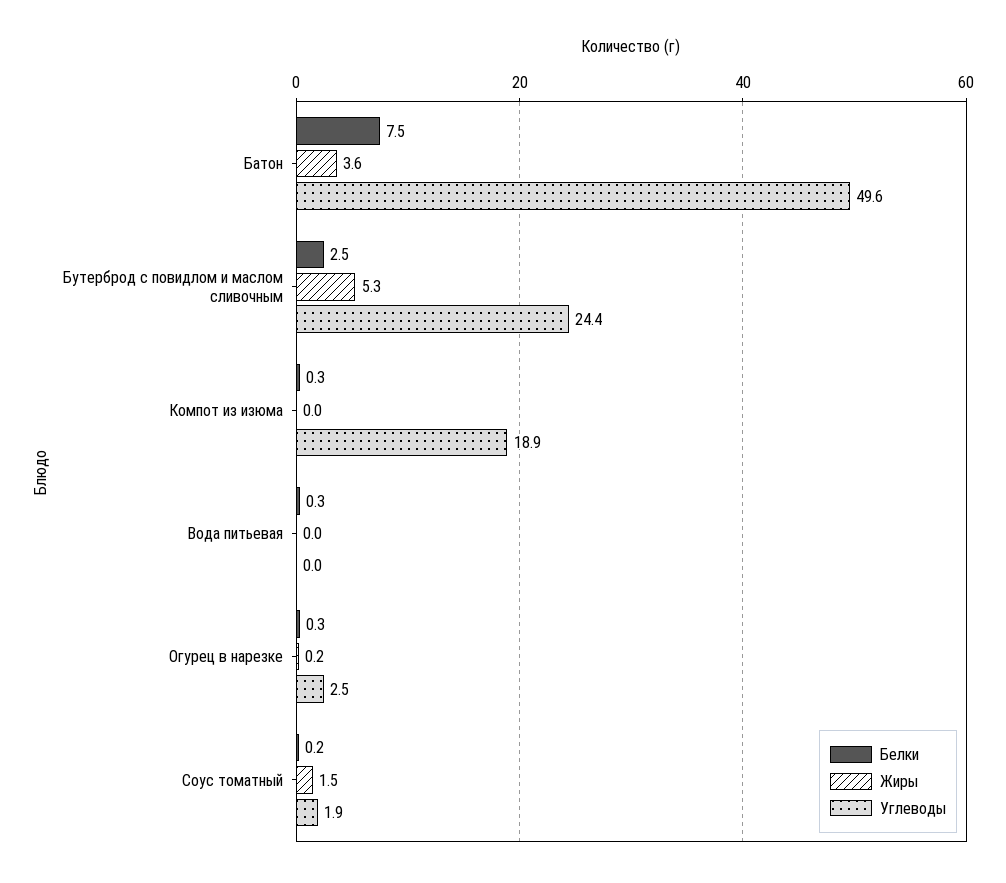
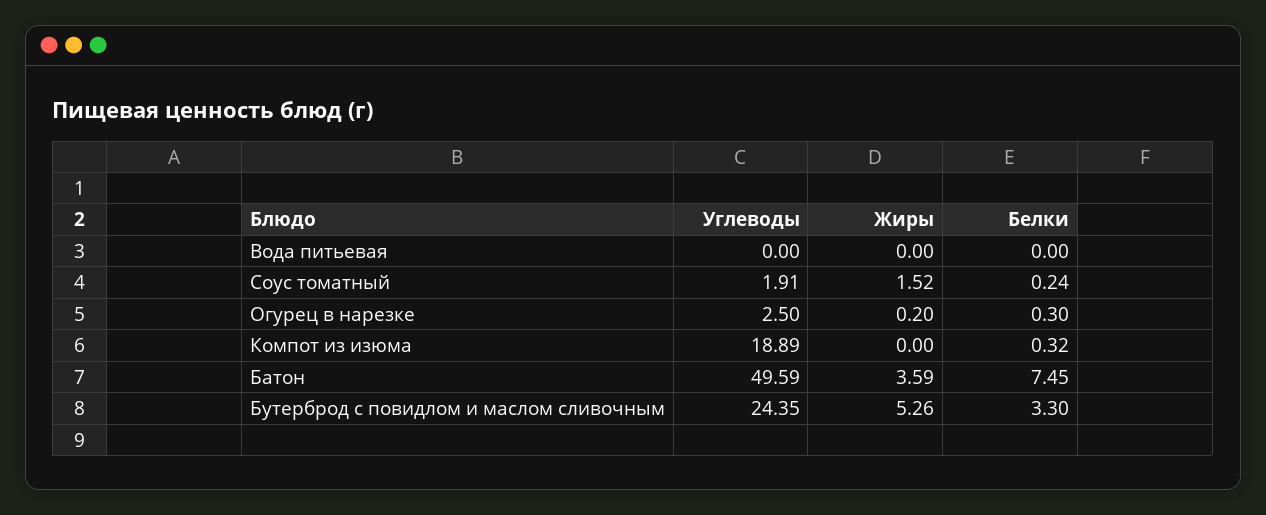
Белки, Бутерброд с повидлом и маслом сливочным: 2.5 -> 3.3
Белки, Вода питьевая: 0.3 -> 0

